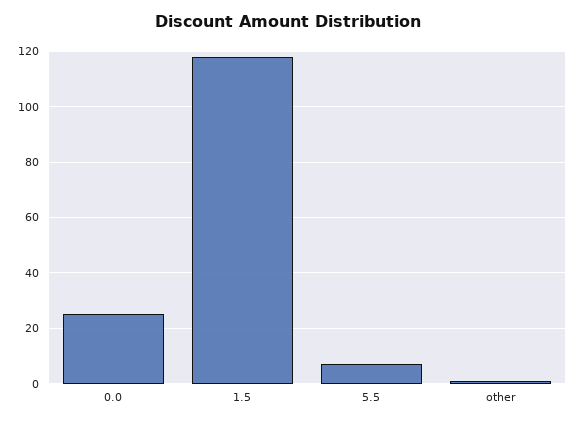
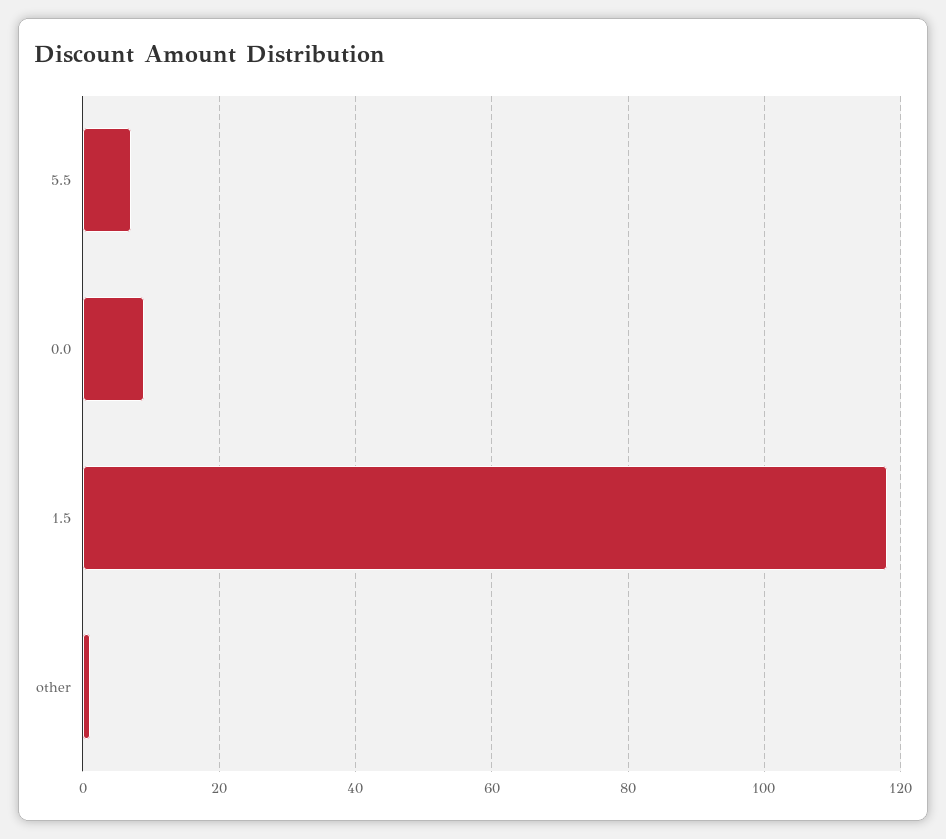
0.0: 25 -> 10

